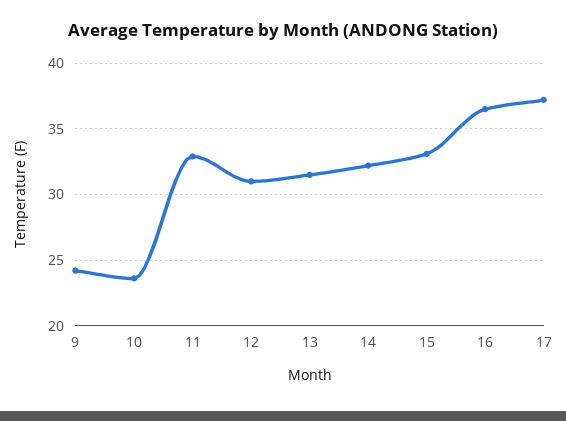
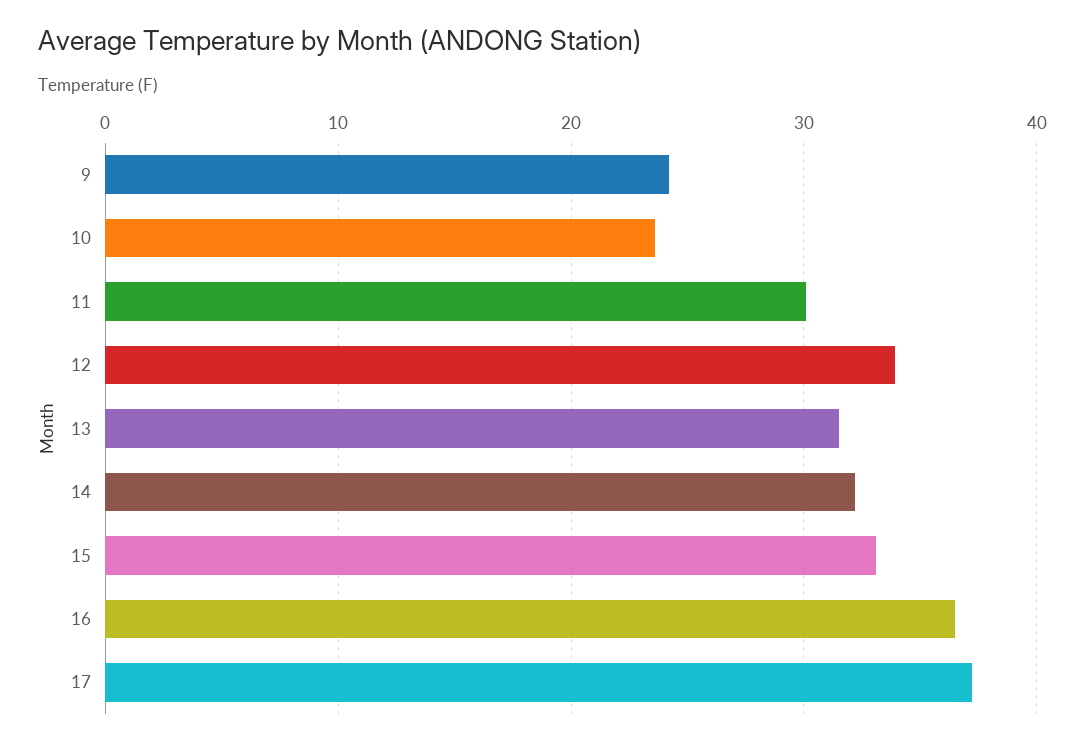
11: 33 -> 30
12: 31 -> 34

